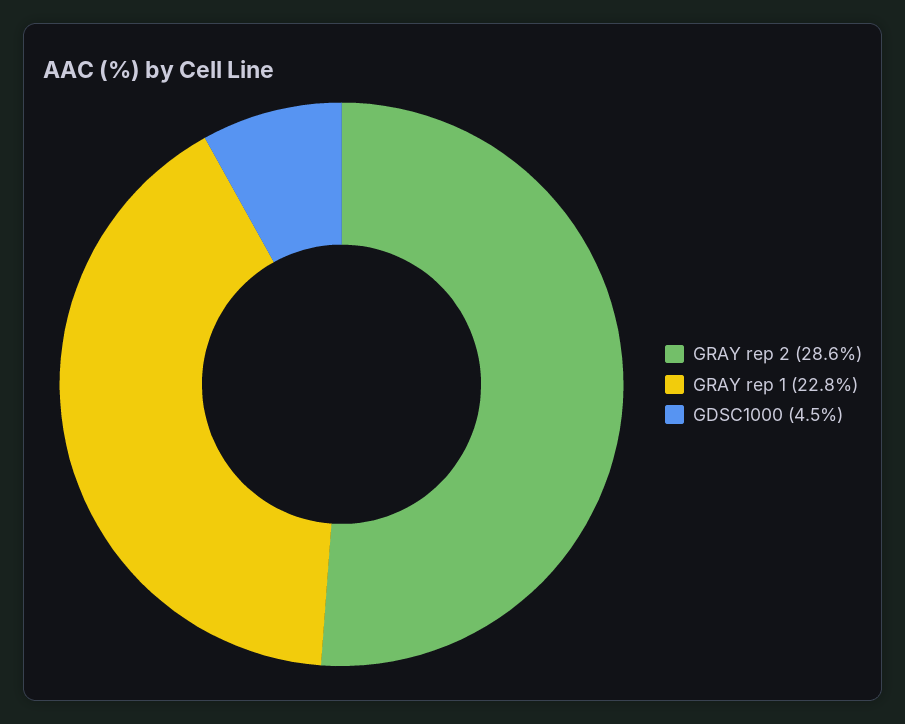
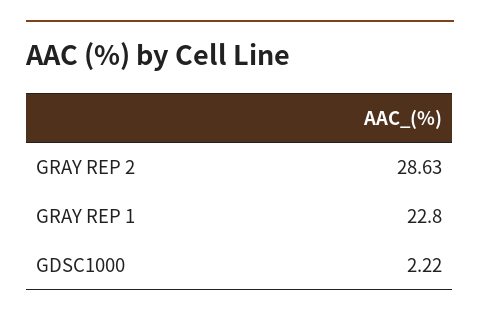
GDSC1000: 4.5 -> 2.22

